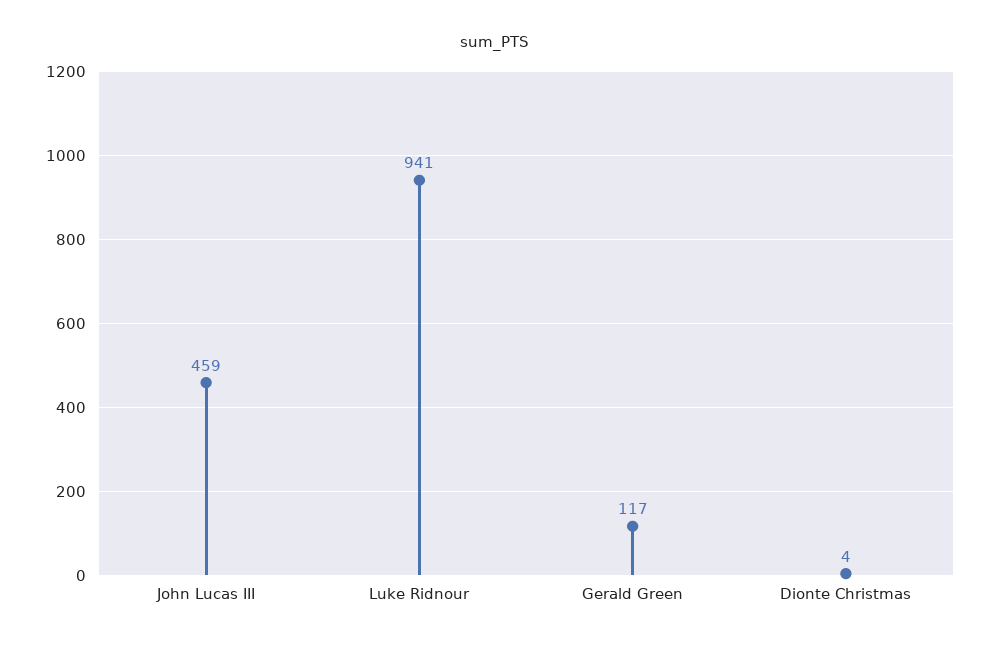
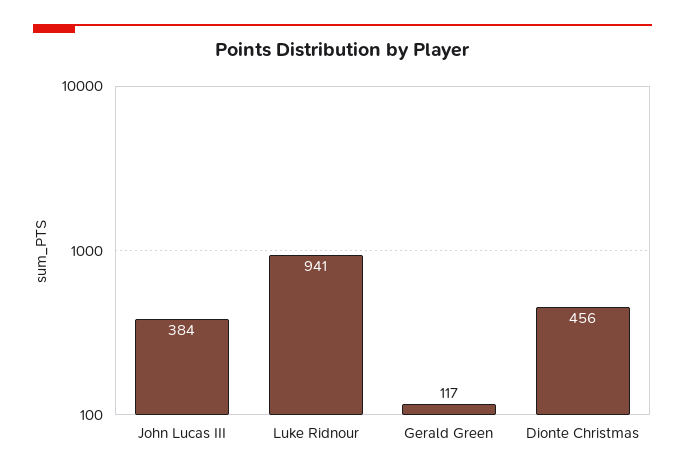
John Lucas III: 459 -> 384
Dionte Christmas: 4 -> 456

